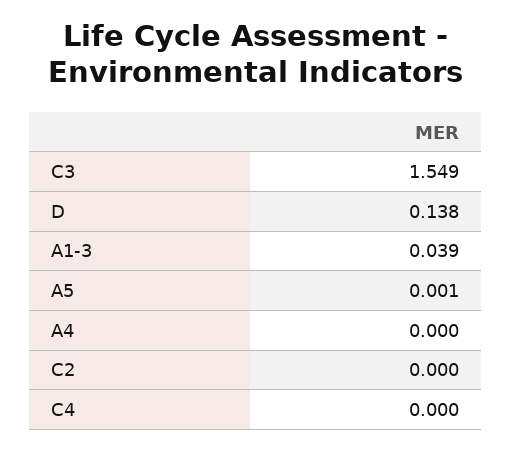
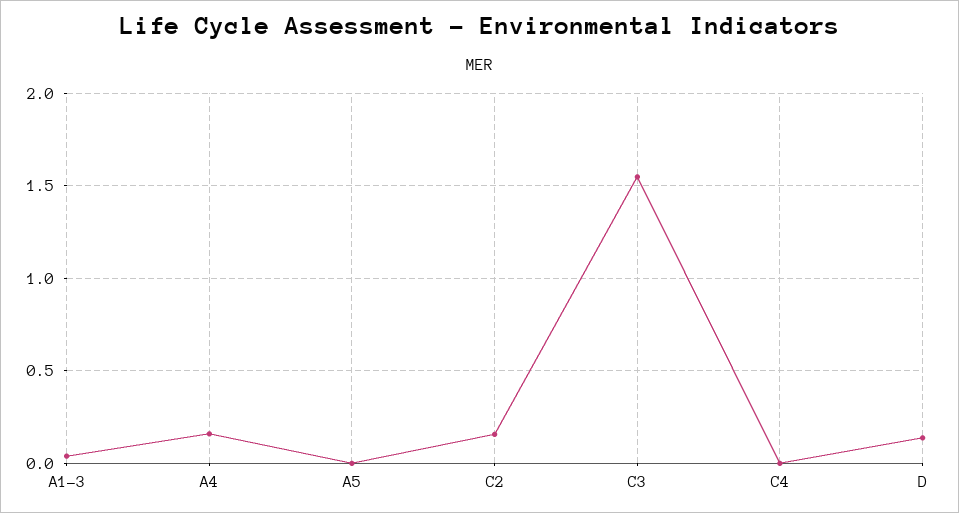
A4: 0 -> 0.15
C2: 0 -> 0.15

